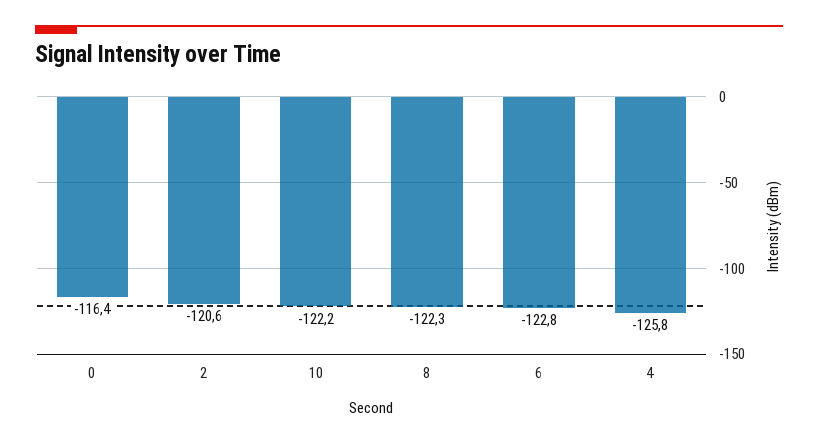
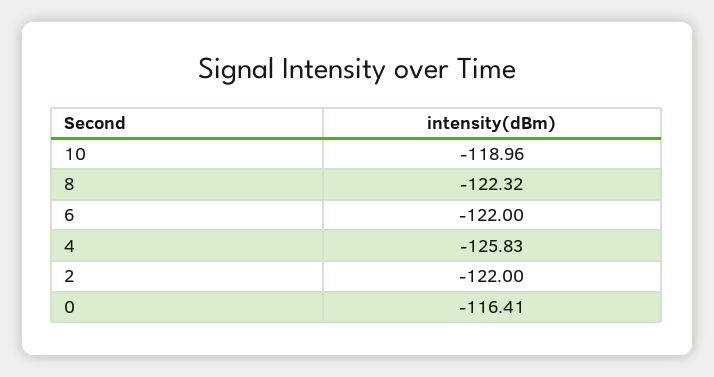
2: -120.6 -> -122
10: -122.2 -> -118.96
6: -122.8 -> -122

